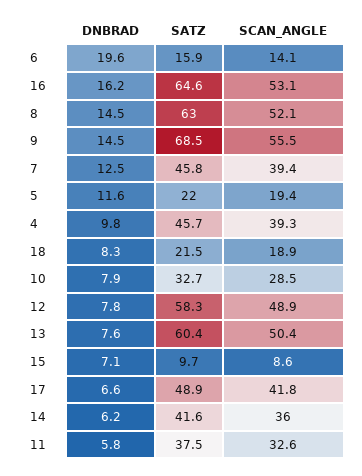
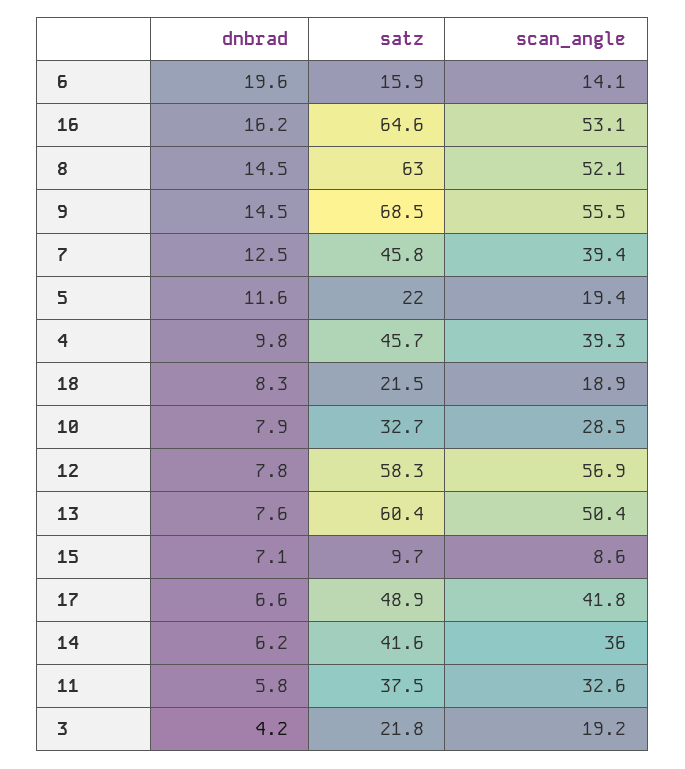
SCAN_ANGLE, 12: 48.9 -> 56.9
DNBRAD, 3: none -> 4.2
SATZ, 3: none -> 21.8
SCAN_ANGLE, 3: none -> 19.2

